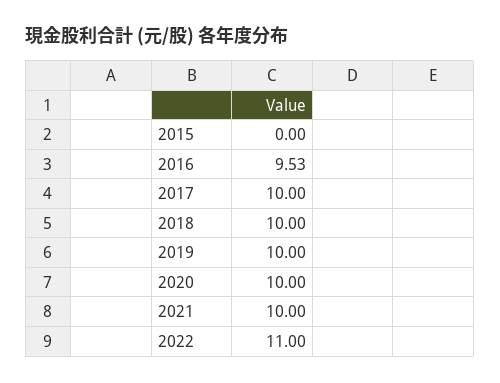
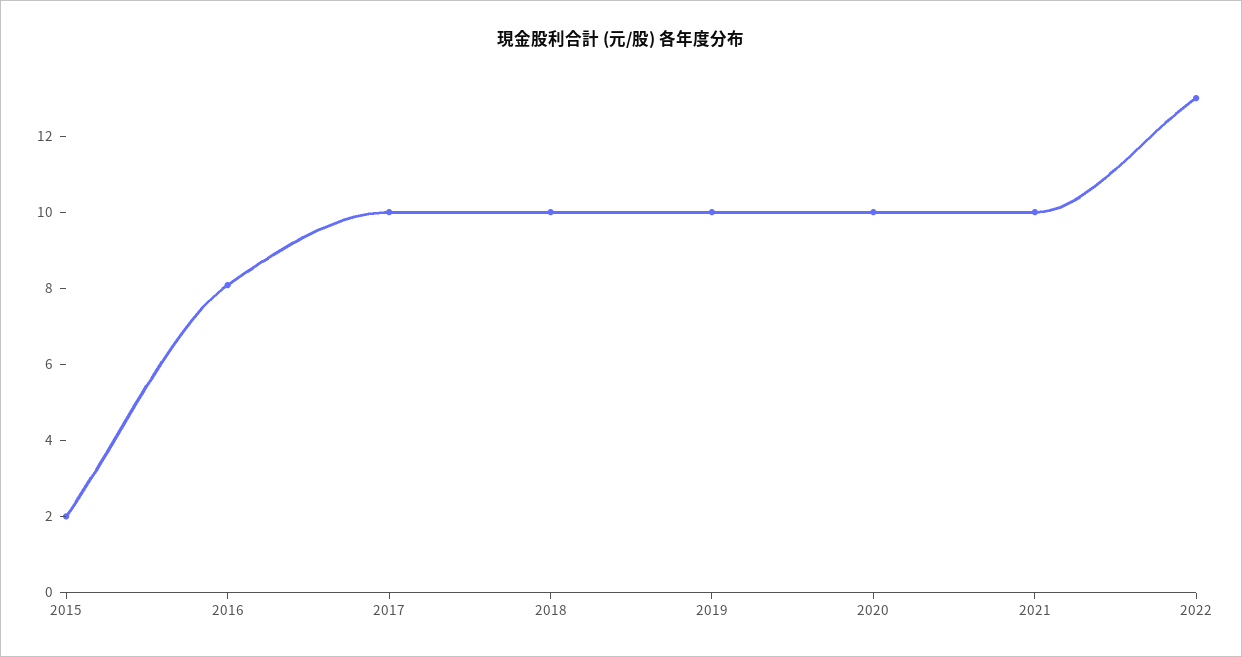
2015: 0 -> 2
2016: 9.53 -> 8
2022: 11 -> 13

